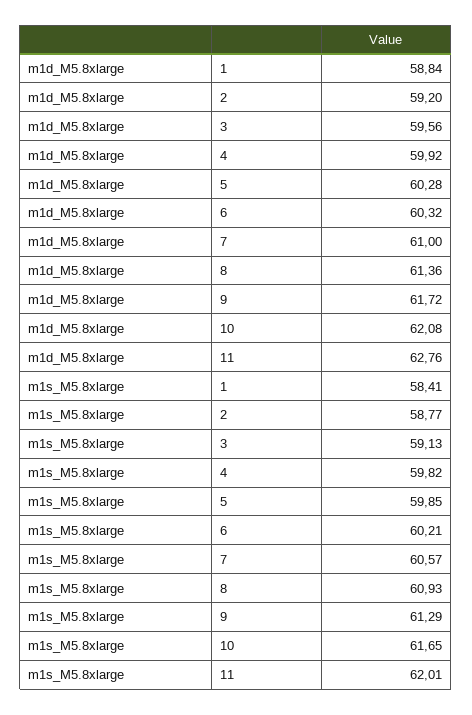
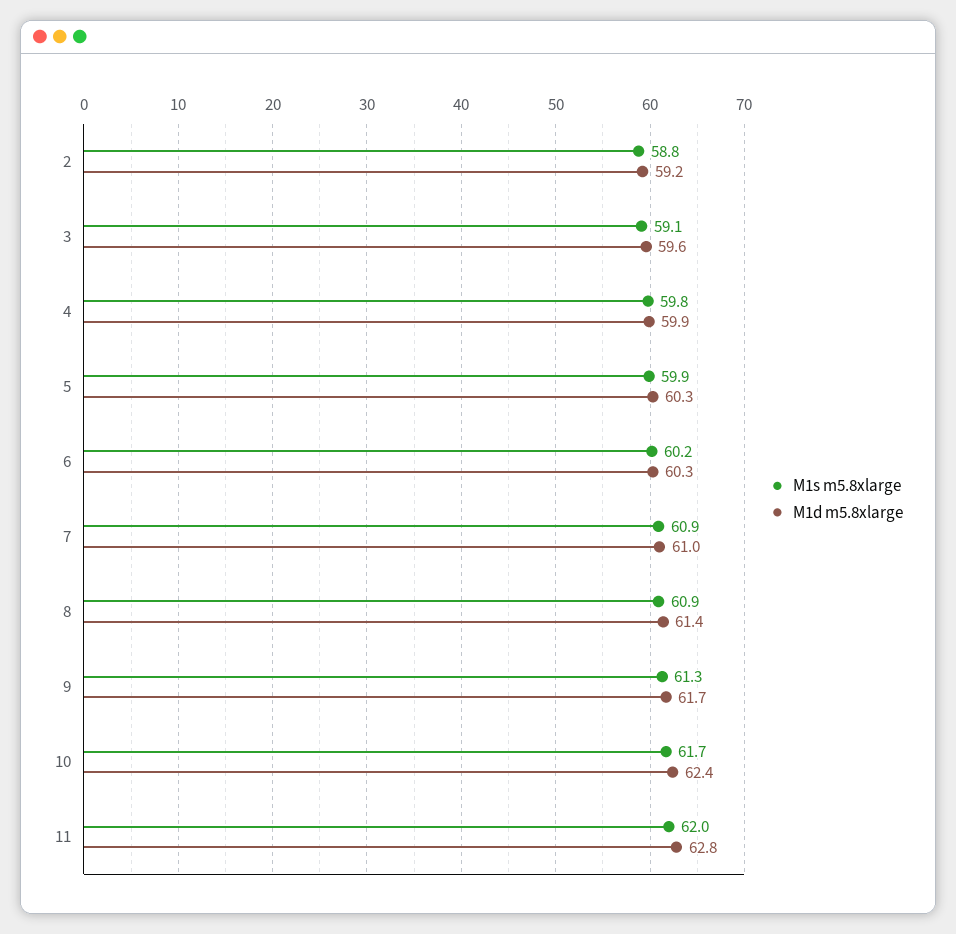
m1d_M5.8xlarge, 1: 58.84 -> none
m1d_M5.8xlarge, 10: 62.08 -> 62.4
m1s_M5.8xlarge, 1: 58.41 -> none
m1s_M5.8xlarge, 7: 60.57 -> 60.9

